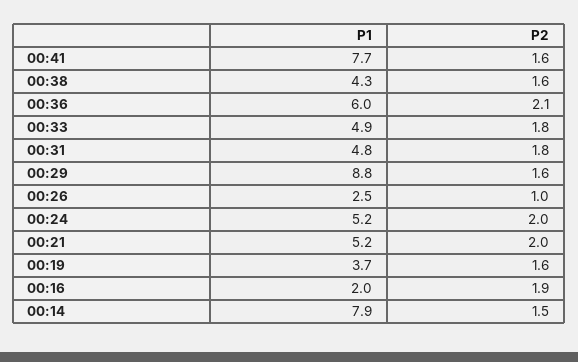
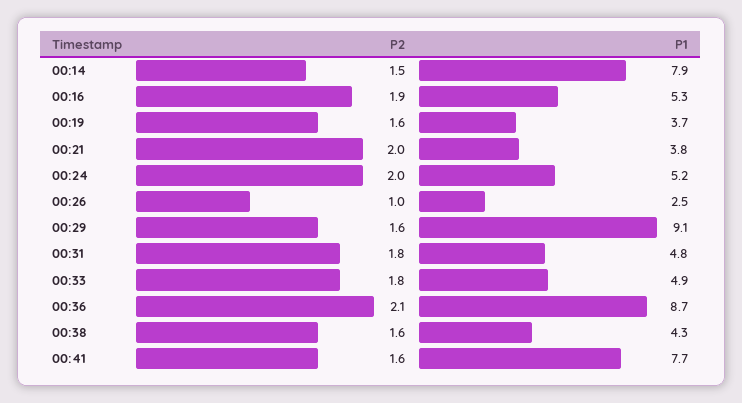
P1, 00:36: 6 -> 8.7
P1, 00:29: 8.8 -> 9.1
P1, 00:21: 5.2 -> 3.8
P1, 00:16: 2 -> 5.3

